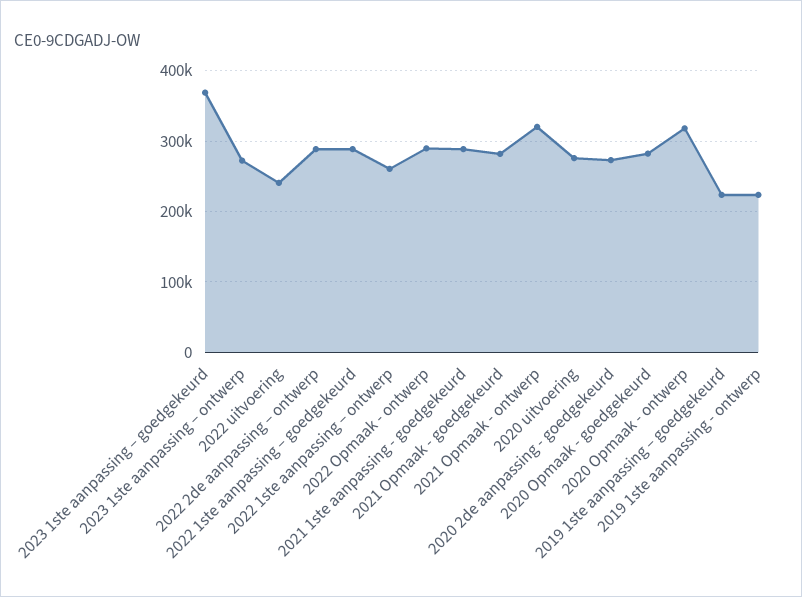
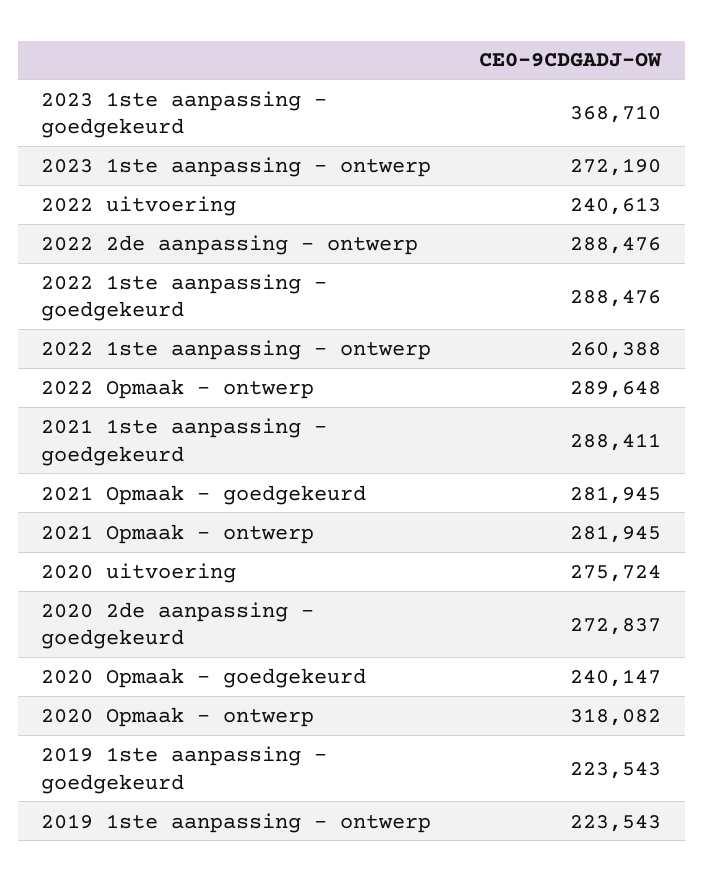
2021 Opmaak - ontwerp: 320000 -> 281945
2020 Opmaak - goedgekeurd: 280000 -> 240147

